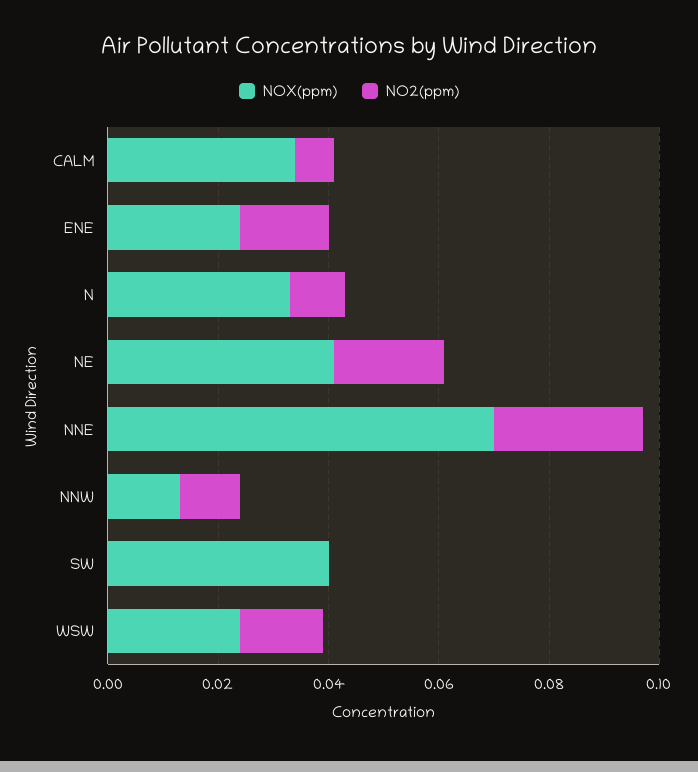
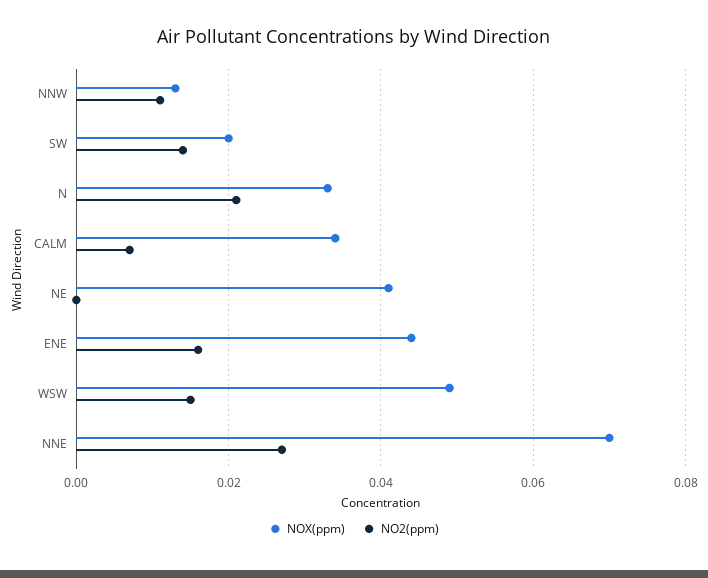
NOX(ppm), ENE: 0.025 -> 0.045
NO2(ppm), N: 0.01 -> 0.02
NO2(ppm), NE: 0.02 -> 0
NOX(ppm), SW: 0.04 -> 0.02
NO2(ppm), SW: 0 -> 0.015
NOX(ppm), WSW: 0.025 -> 0.05

